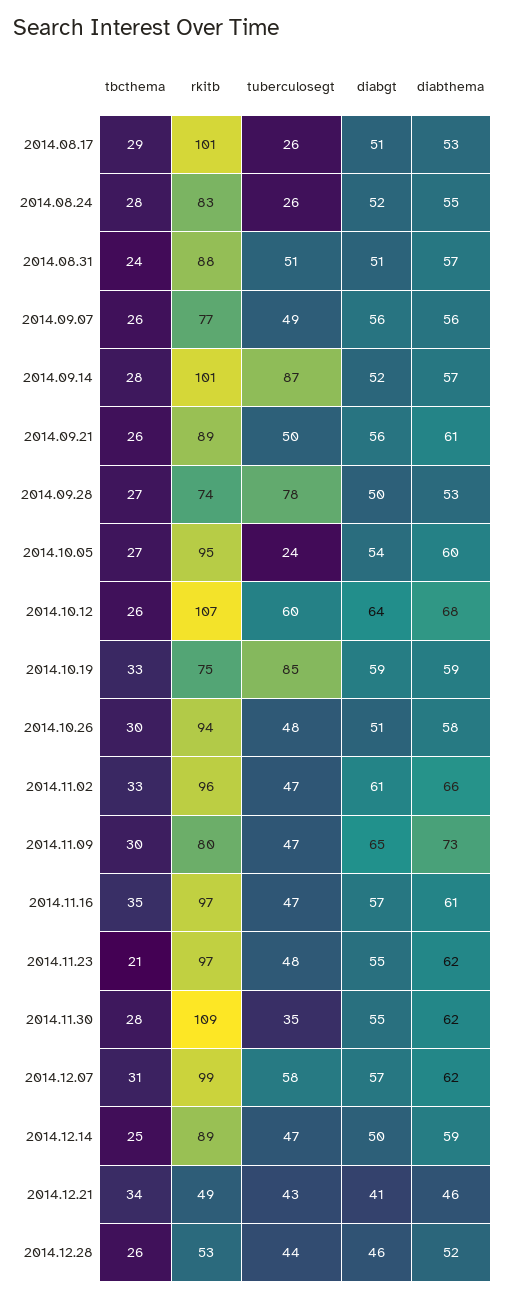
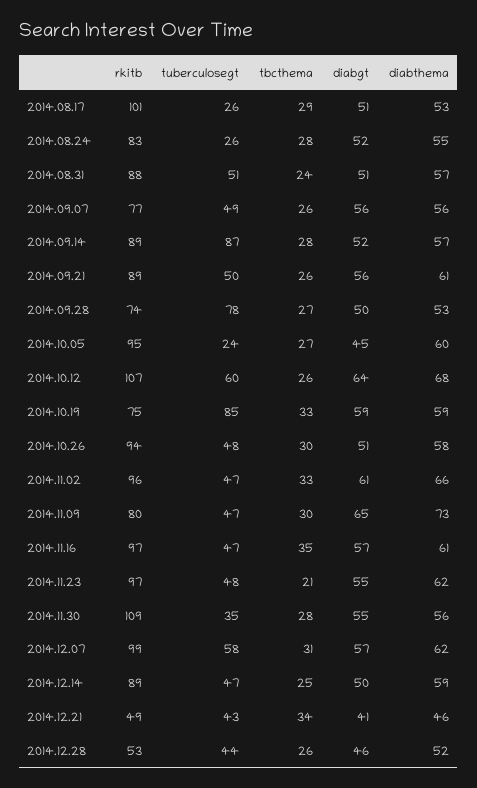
rkitb, 2014.09.14: 101 -> 89
diabgt, 2014.10.05: 54 -> 45
diabthema, 2014.11.30: 62 -> 56

